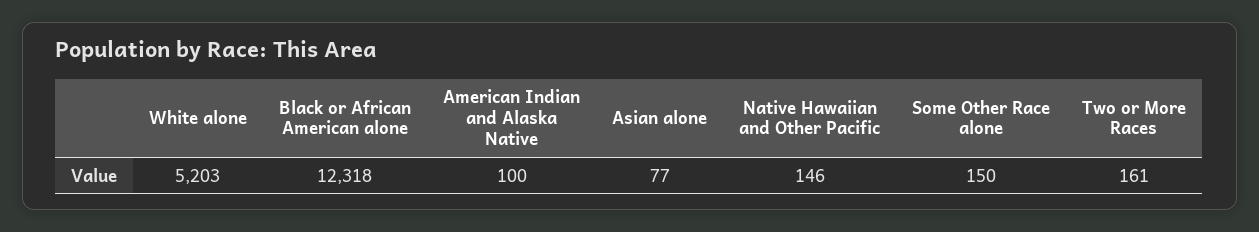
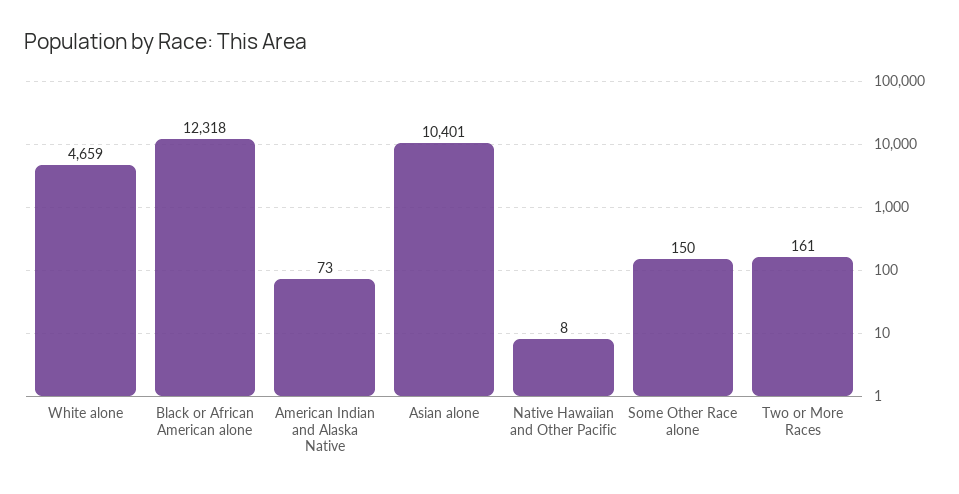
White alone: 5203 -> 4659
American Indian and Alaska Native: 100 -> 73
Asian alone: 77 -> 10401
Native Hawaiian and Other Pacific: 146 -> 8

